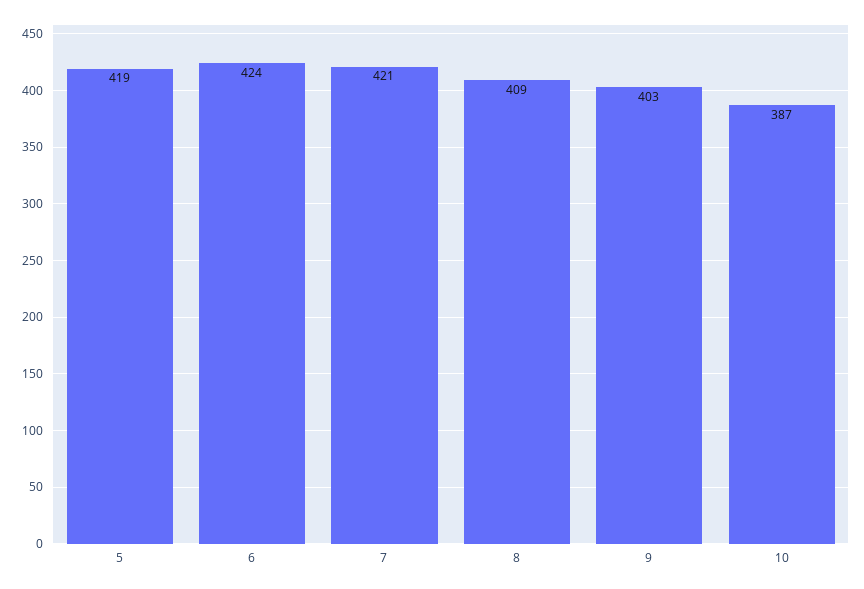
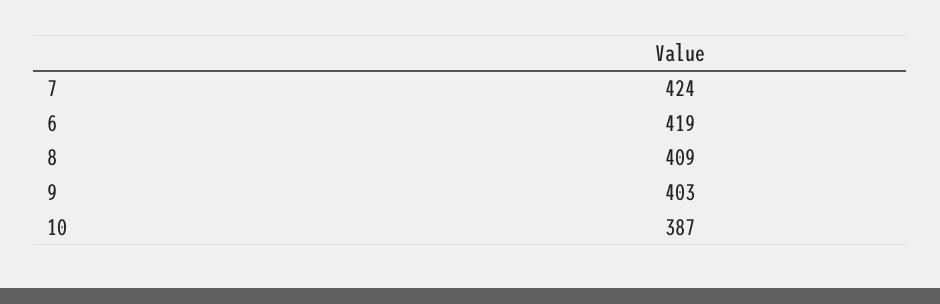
5: 419 -> none
6: 424 -> 419
7: 421 -> 424

